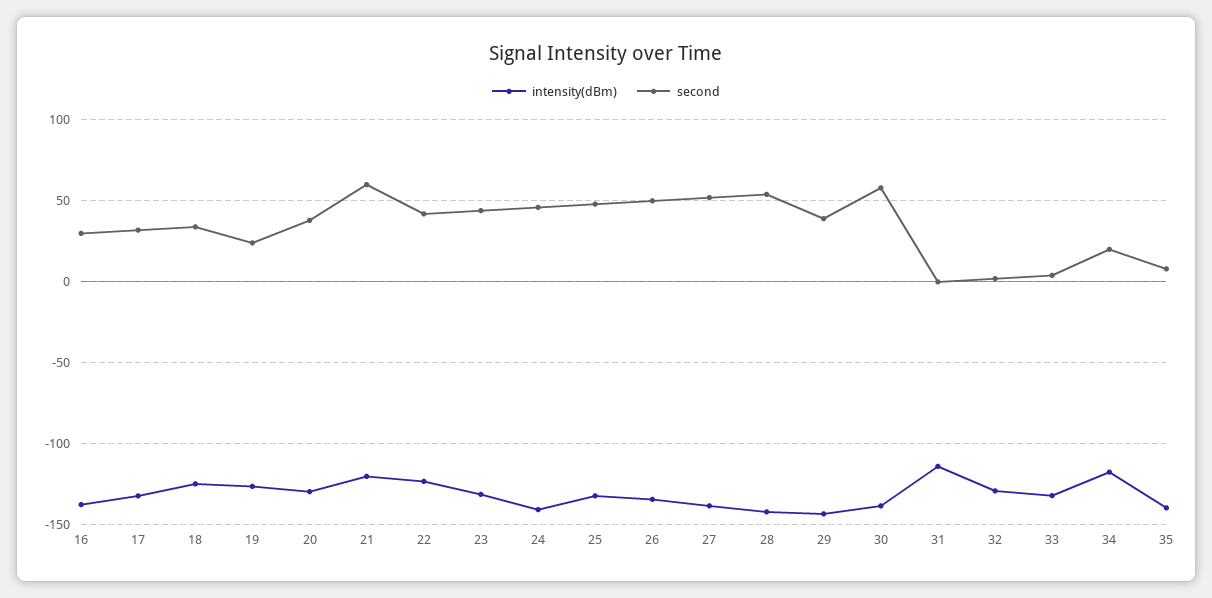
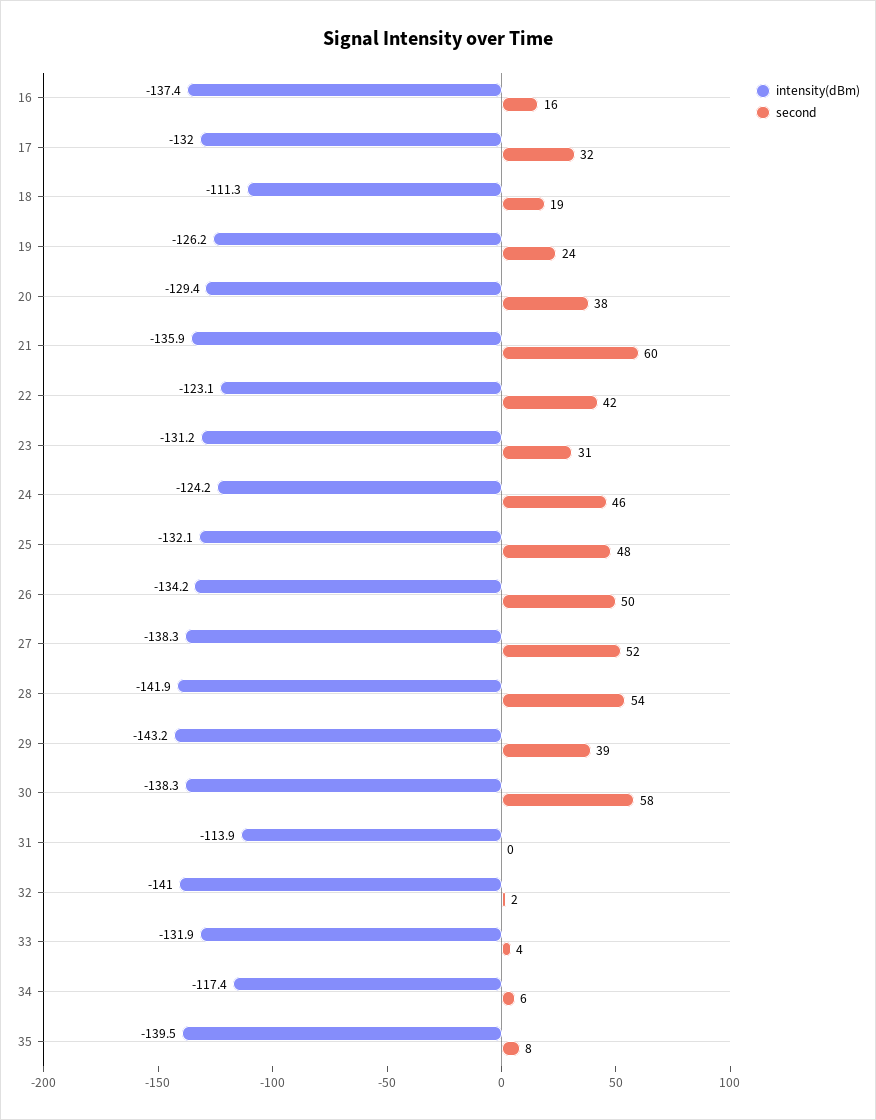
second, 16: 30 -> 16
intensity(dBm), 18: -125 -> -111.3
second, 18: 35 -> 19
intensity(dBm), 21: -120 -> -135.9
second, 23: 45 -> 31
intensity(dBm), 24: -140 -> -124.2
intensity(dBm), 32: -130 -> -141
second, 34: 20 -> 6

